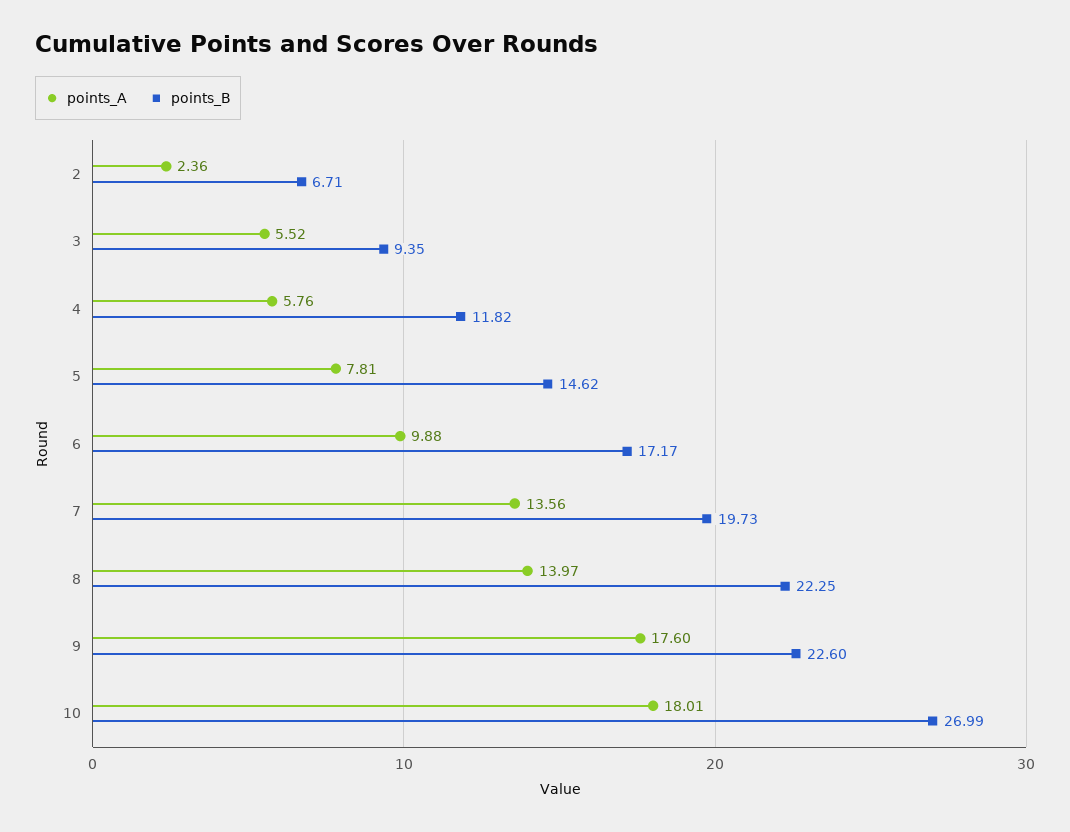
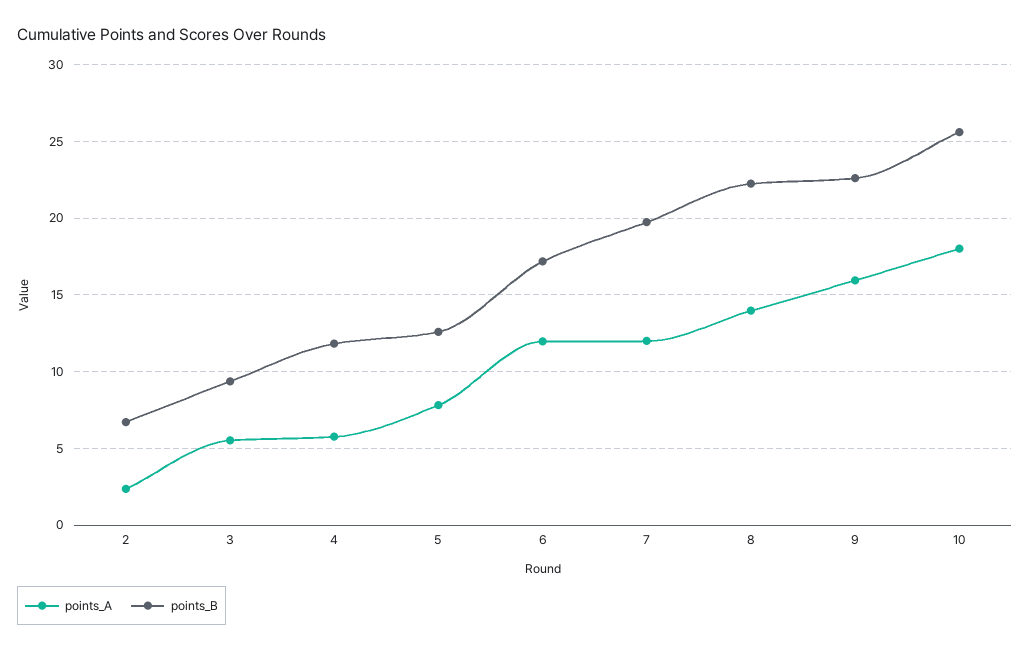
points_B, 5: 14.62 -> 12.5
points_A, 6: 9.88 -> 12
points_A, 7: 13.56 -> 12
points_A, 9: 17.6 -> 16
points_B, 10: 26.99 -> 25.5

